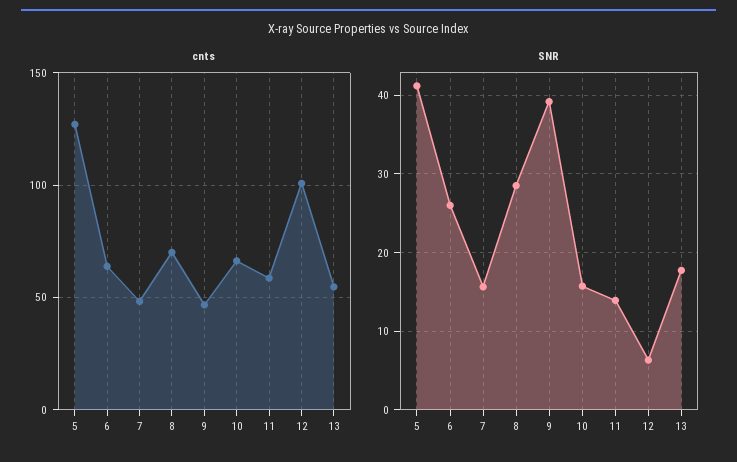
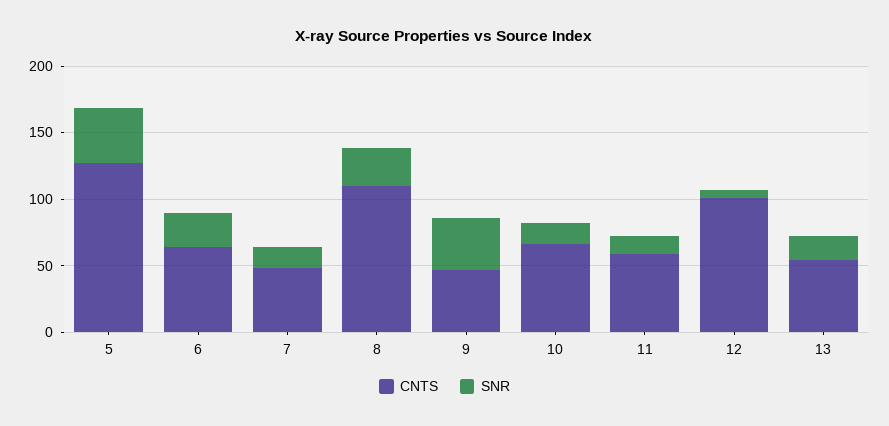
cnts, 8: 70 -> 110

